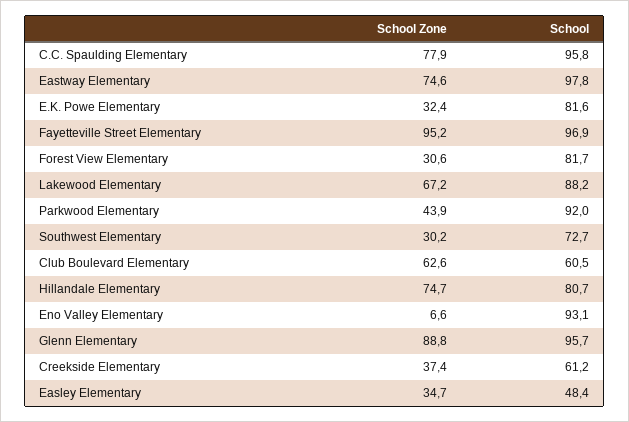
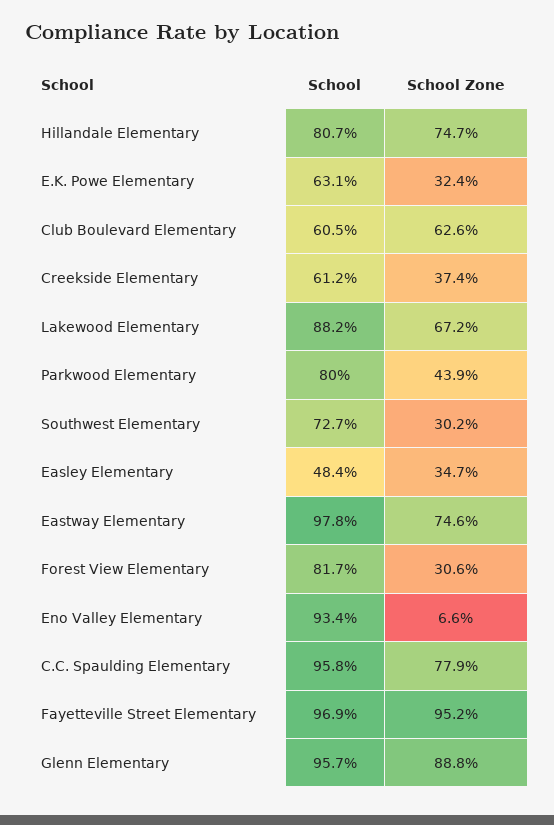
School, E.K. Powe Elementary: 81.6 -> 63.1
School, Parkwood Elementary: 92 -> 80
School, Eno Valley Elementary: 93.1 -> 93.4

